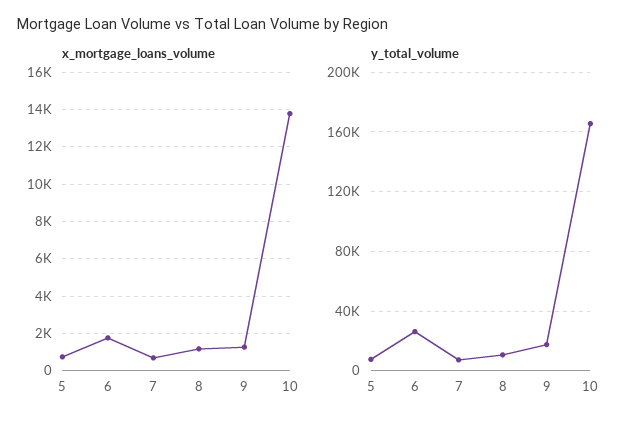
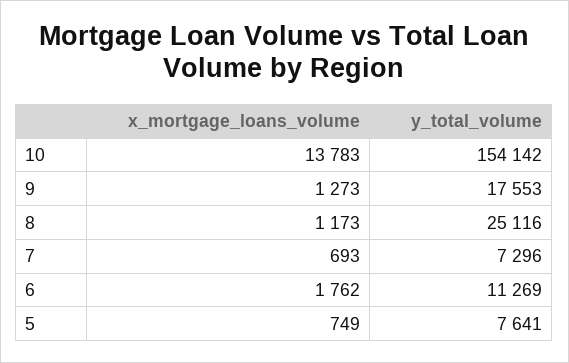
y_total_volume, 6: 25000 -> 11269
y_total_volume, 8: 10000 -> 25116
y_total_volume, 10: 165000 -> 154142

